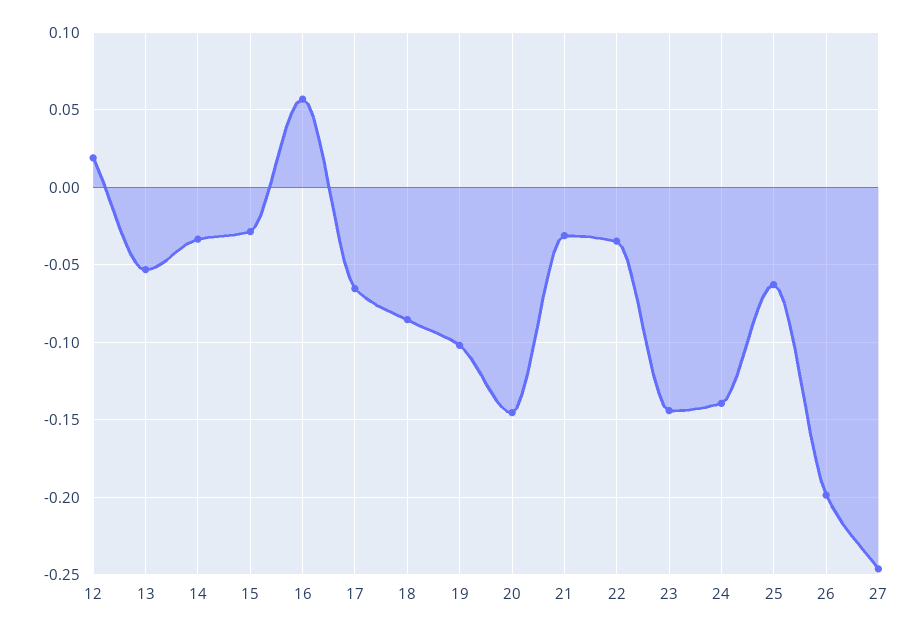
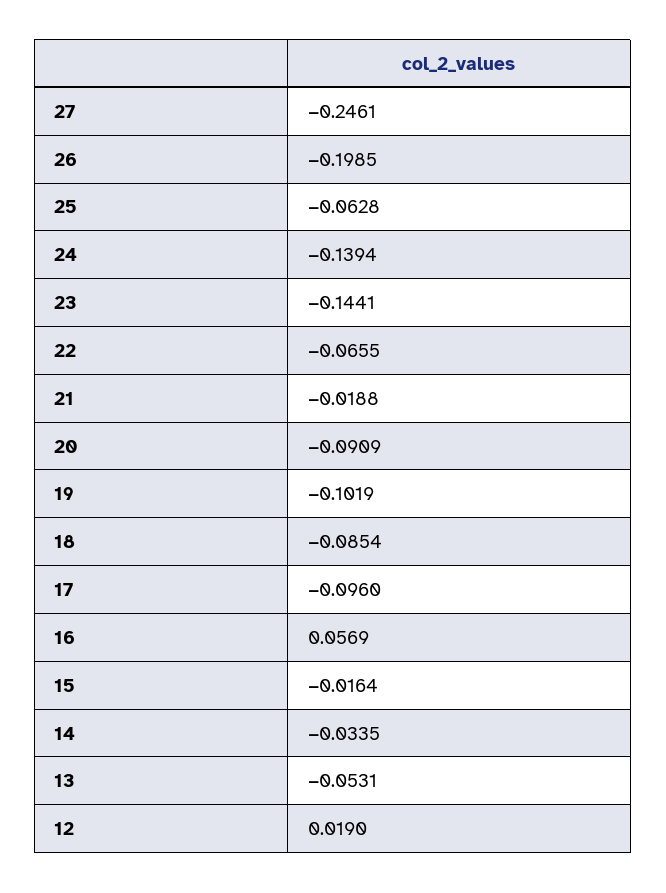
15: -0.03 -> -0.0164
17: -0.065 -> -0.096
20: -0.145 -> -0.0909
21: -0.03 -> -0.0188
22: -0.035 -> -0.0655

